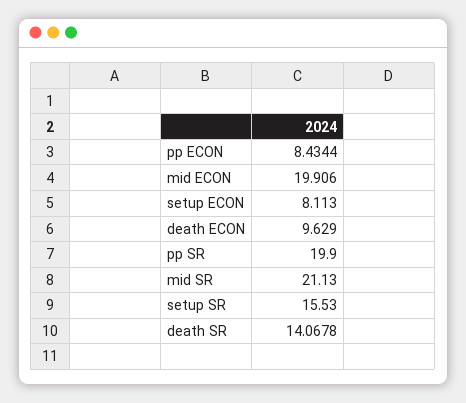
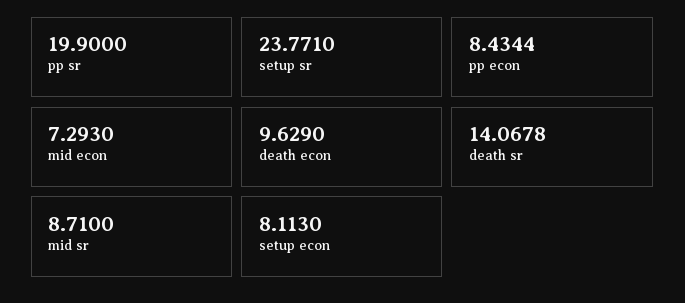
mid ECON: 19.906 -> 7.293
mid SR: 21.13 -> 8.71
setup SR: 15.53 -> 23.771

